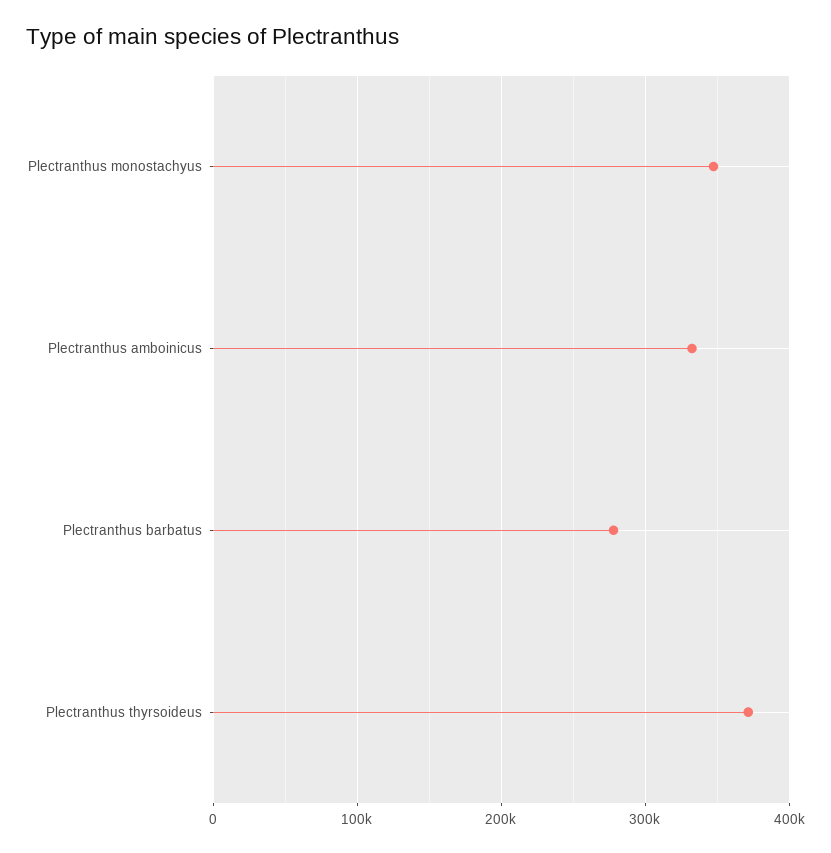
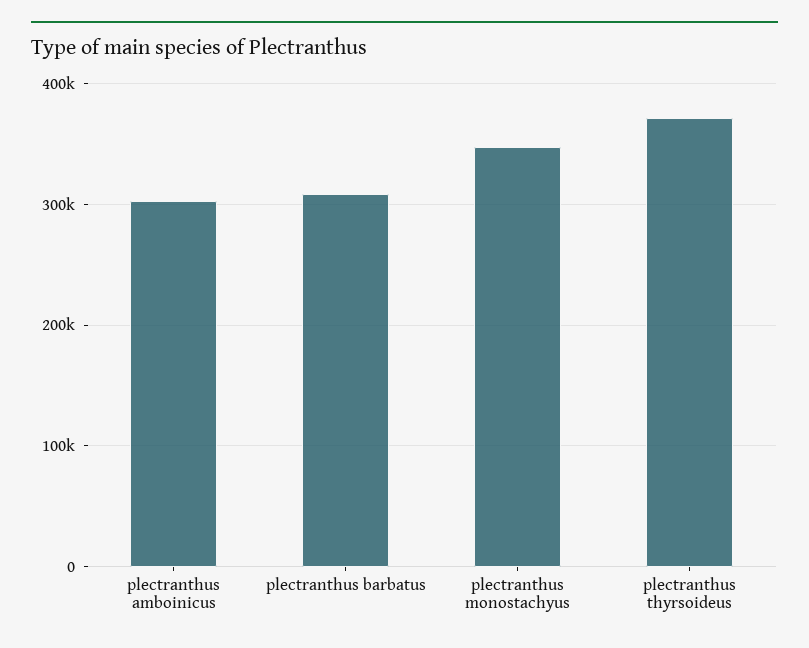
Plectranthus amboinicus: 330000 -> 300000
Plectranthus barbatus: 280000 -> 310000

